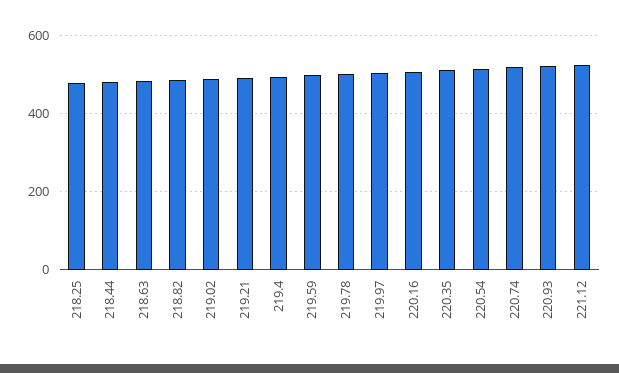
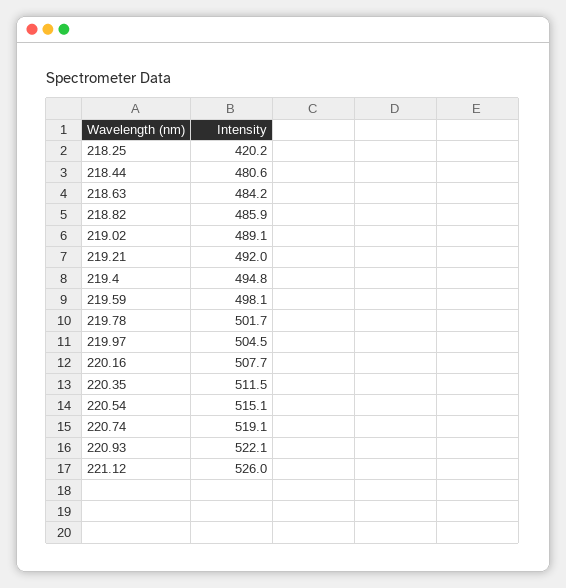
218.25: 480 -> 420.2

